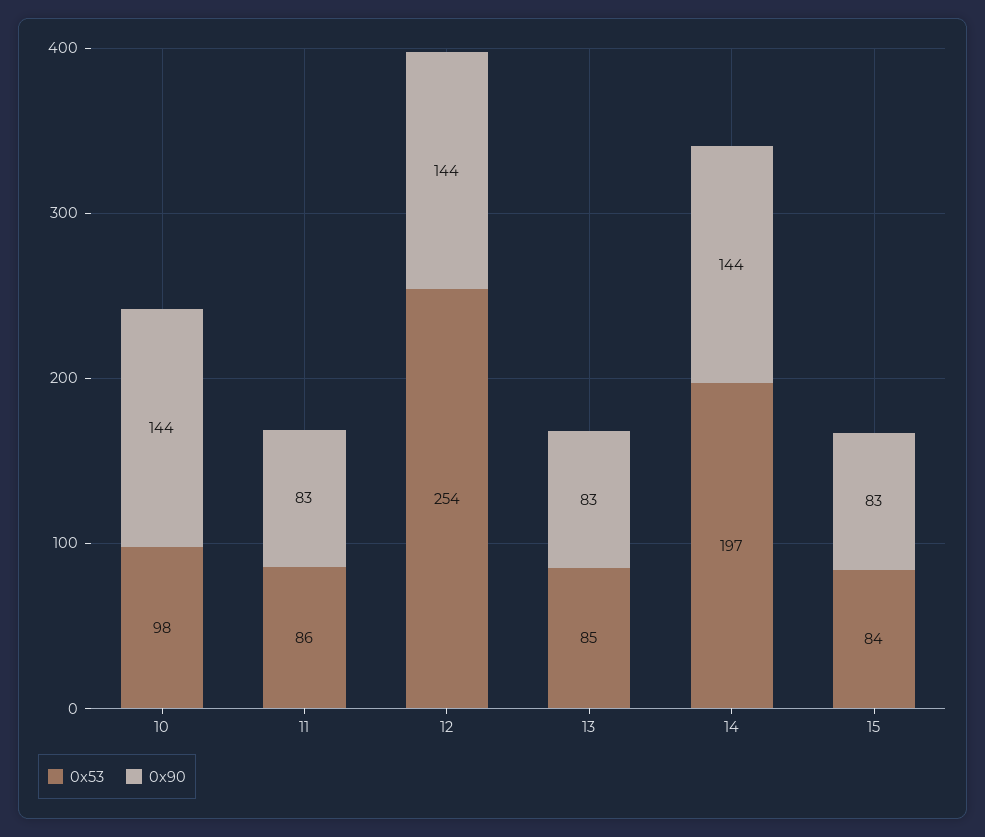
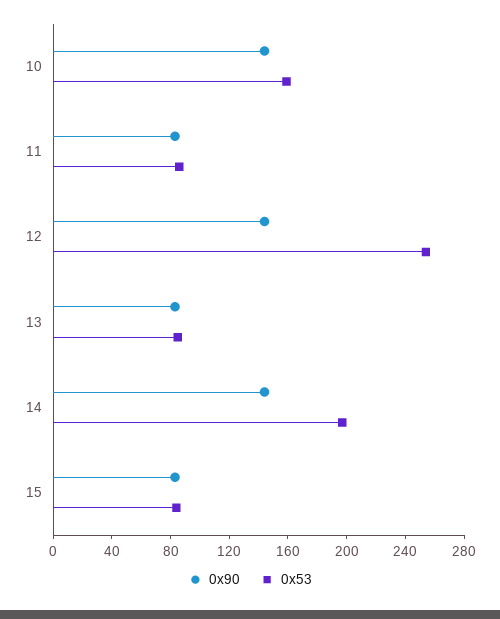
0x53, 10: 98 -> 160

